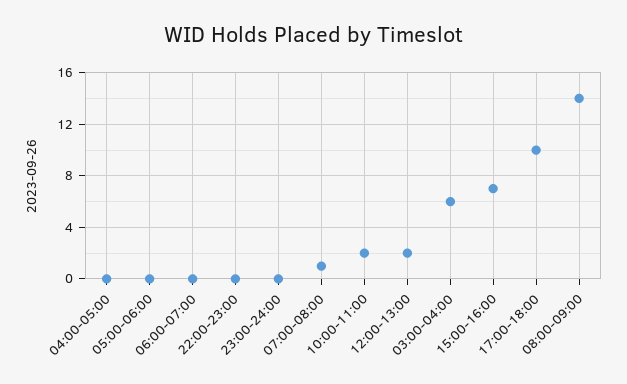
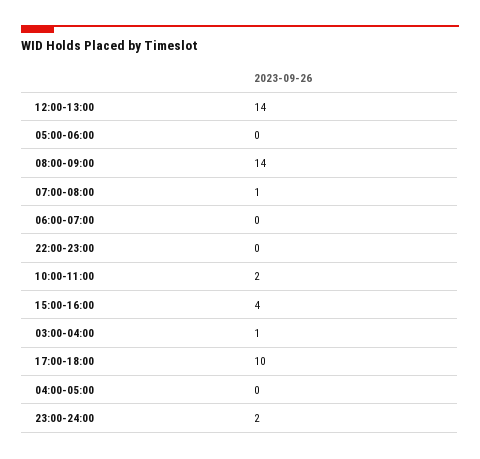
23:00-24:00: 0 -> 2
12:00-13:00: 2 -> 14
03:00-04:00: 6 -> 1
15:00-16:00: 7 -> 4

